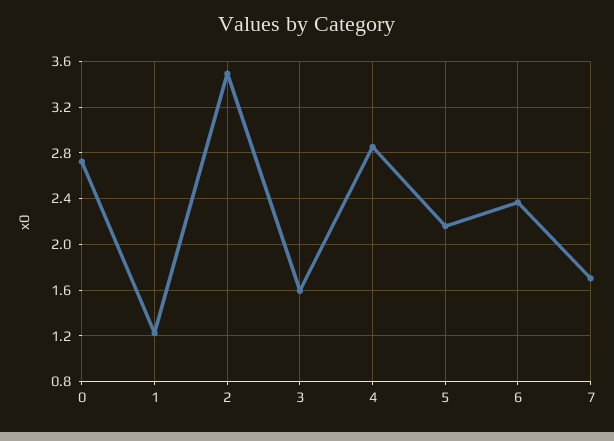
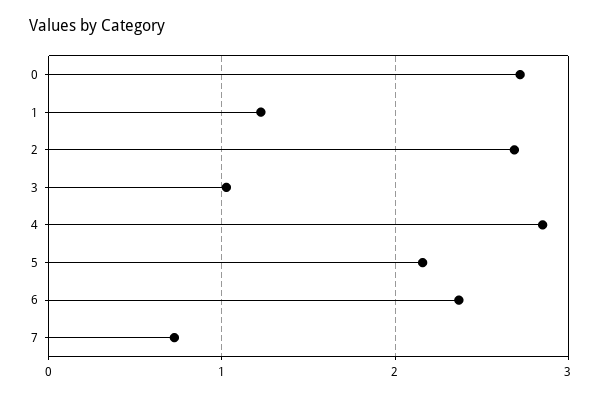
2: 3.5 -> 2.7
3: 1.6 -> 1
7: 1.7 -> 0.7

